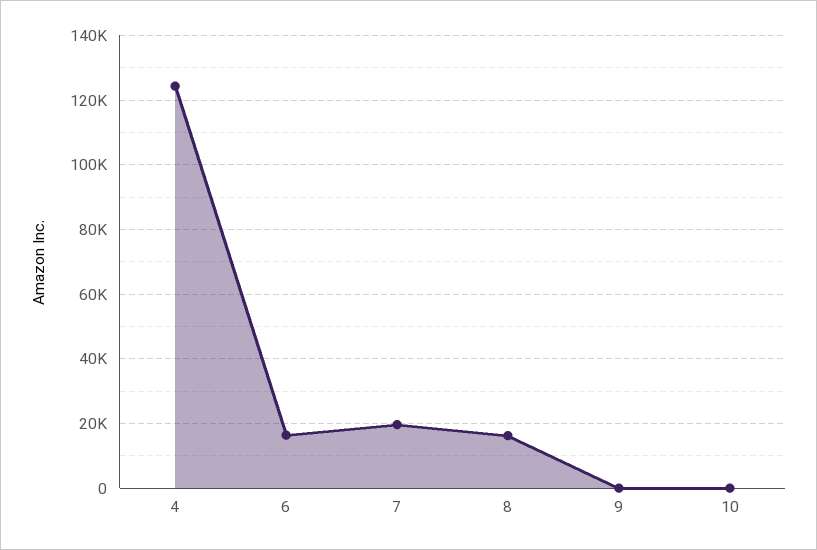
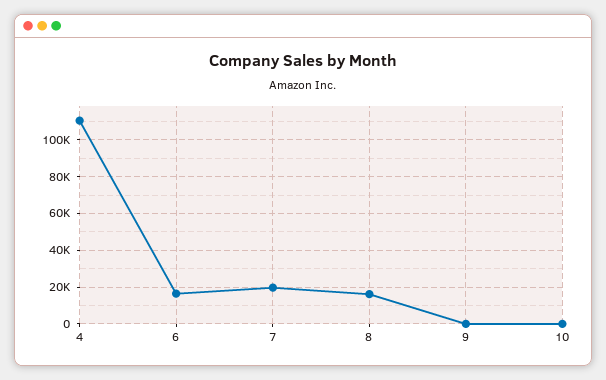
4: 124000 -> 110000

